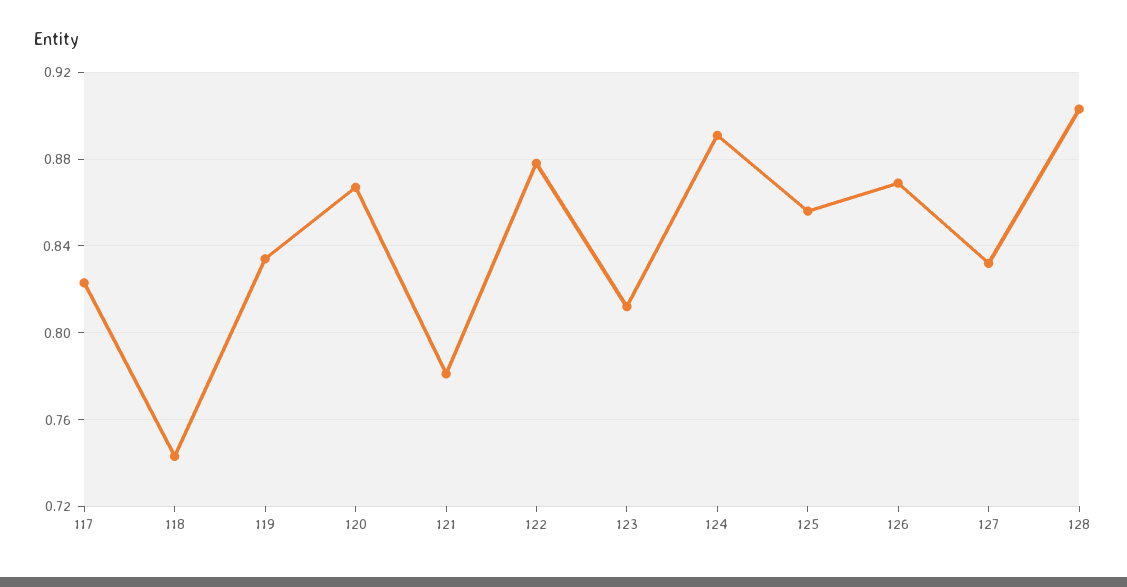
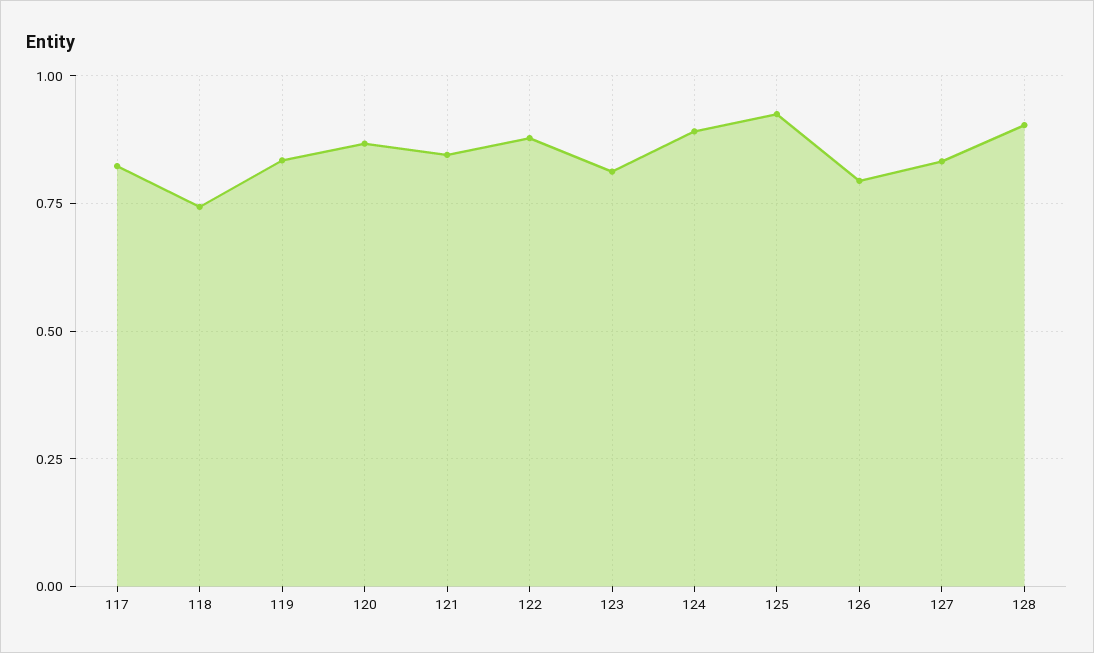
121: 0.78 -> 0.85
125: 0.855 -> 0.925
126: 0.87 -> 0.8

